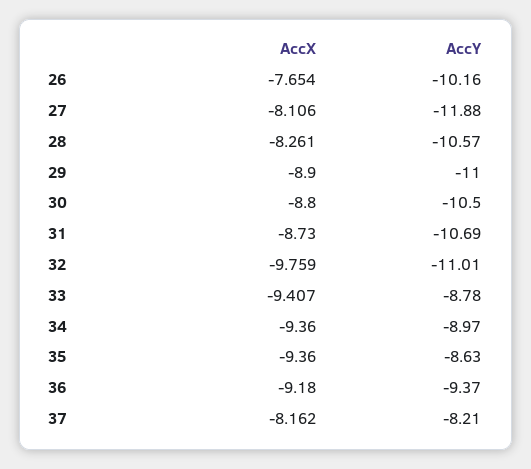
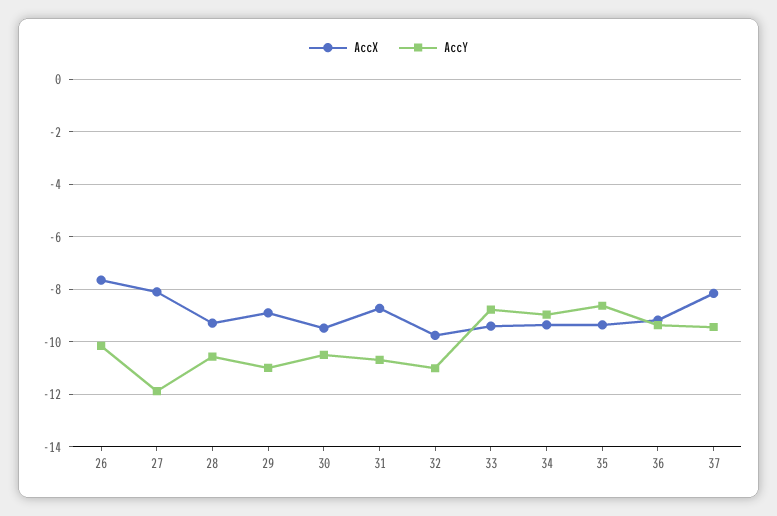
AccX, 28: -8.261 -> -9.25
AccX, 30: -8.8 -> -9.5
AccY, 37: -8.21 -> -9.5

